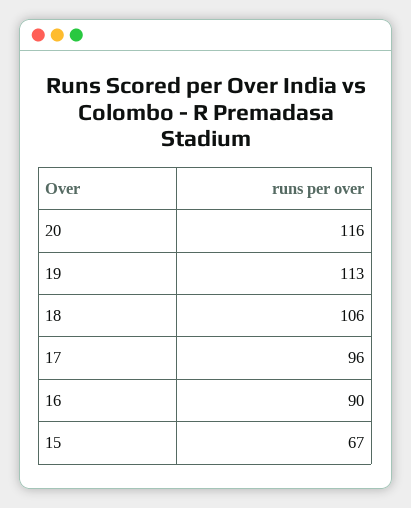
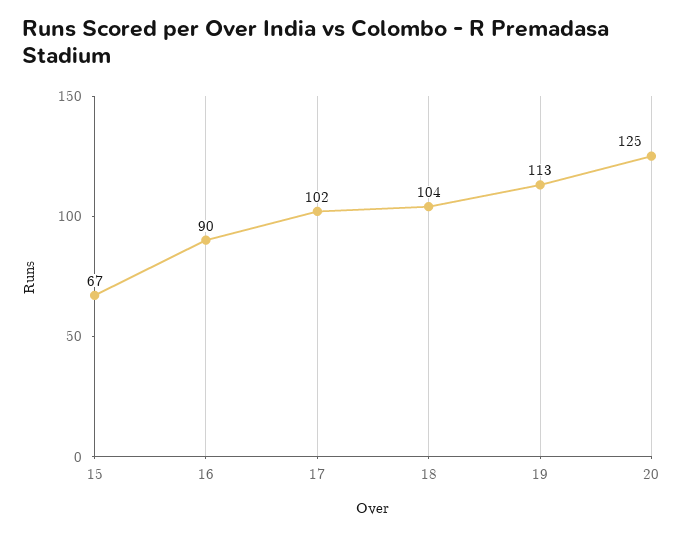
20: 116 -> 125
18: 106 -> 104
17: 96 -> 102

